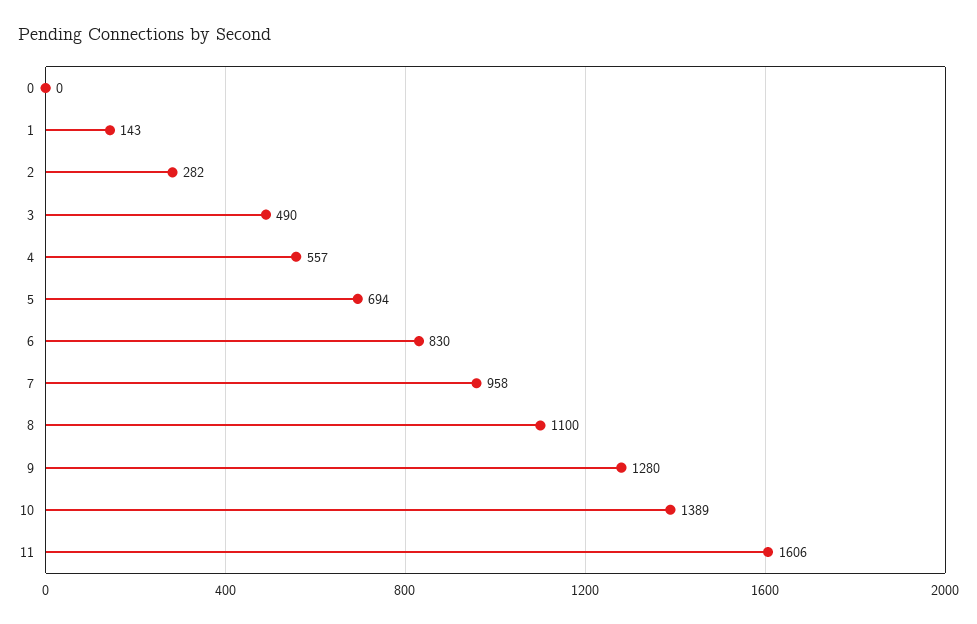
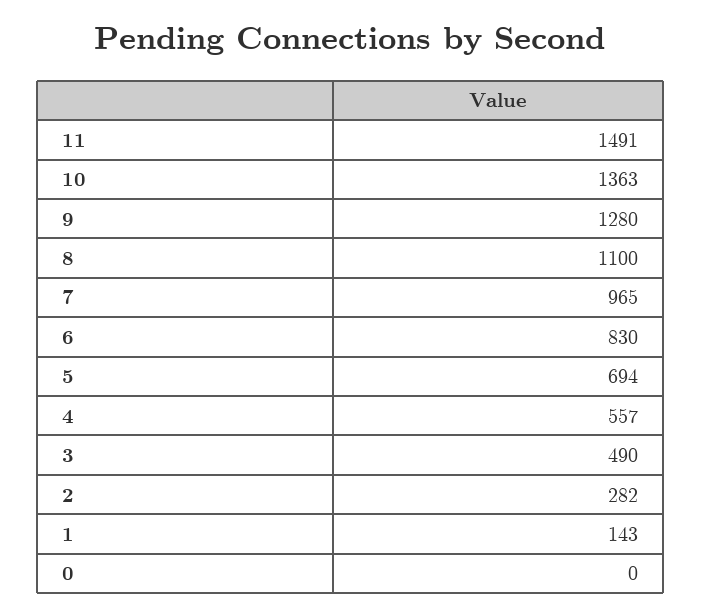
7: 958 -> 965
10: 1389 -> 1363
11: 1606 -> 1491

